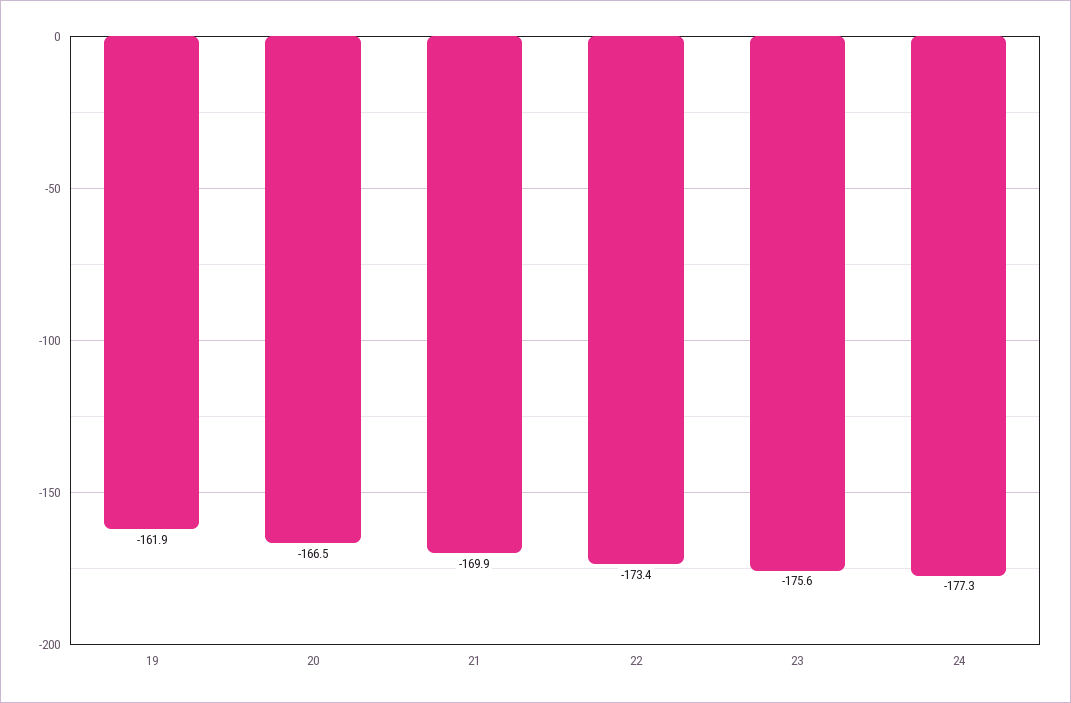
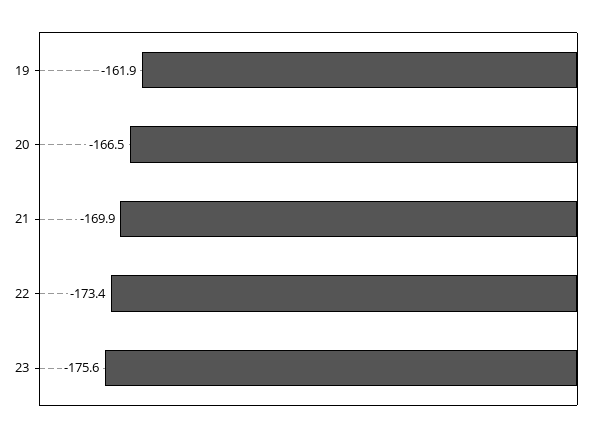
24: -177.3 -> none

